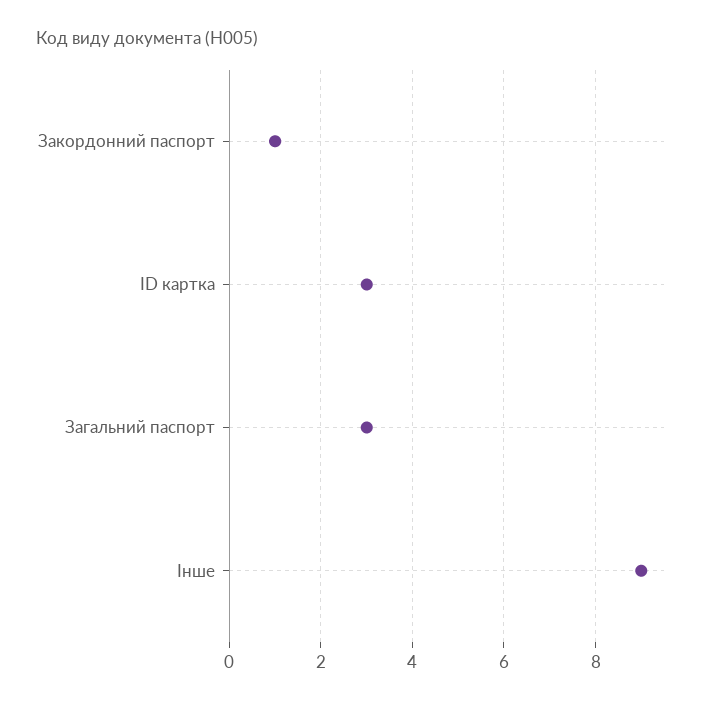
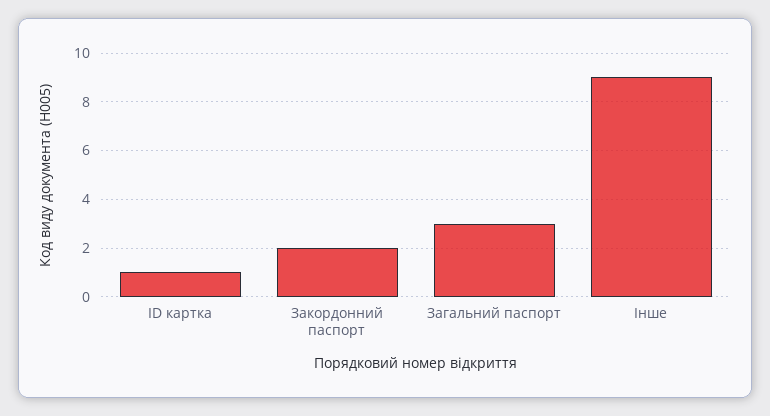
Закордонний паспорт: 1 -> 2
ID картка: 3 -> 1

